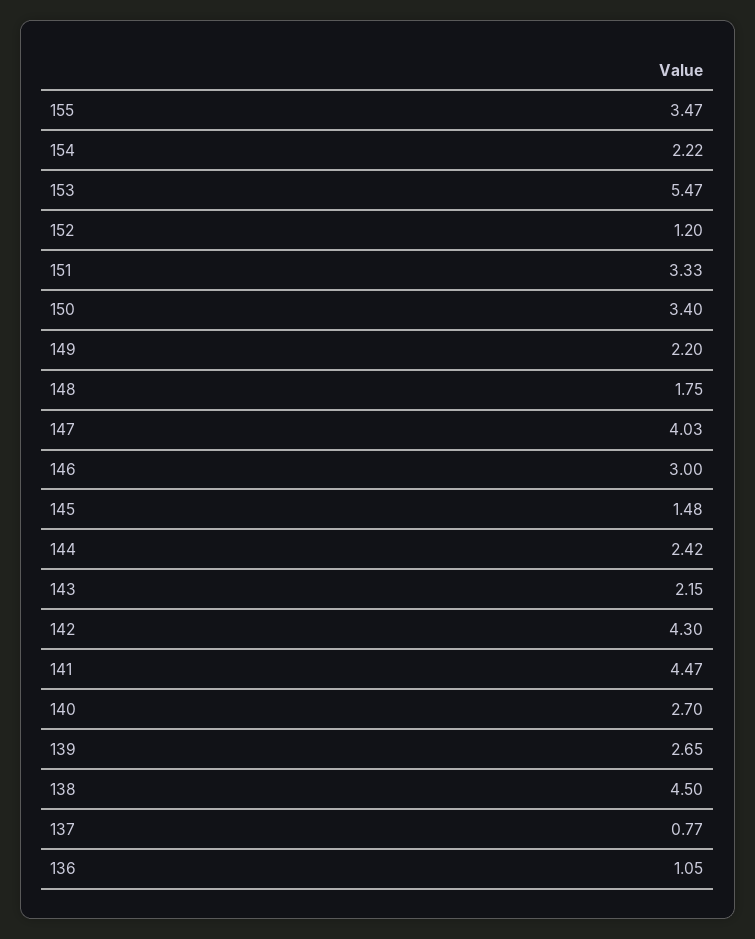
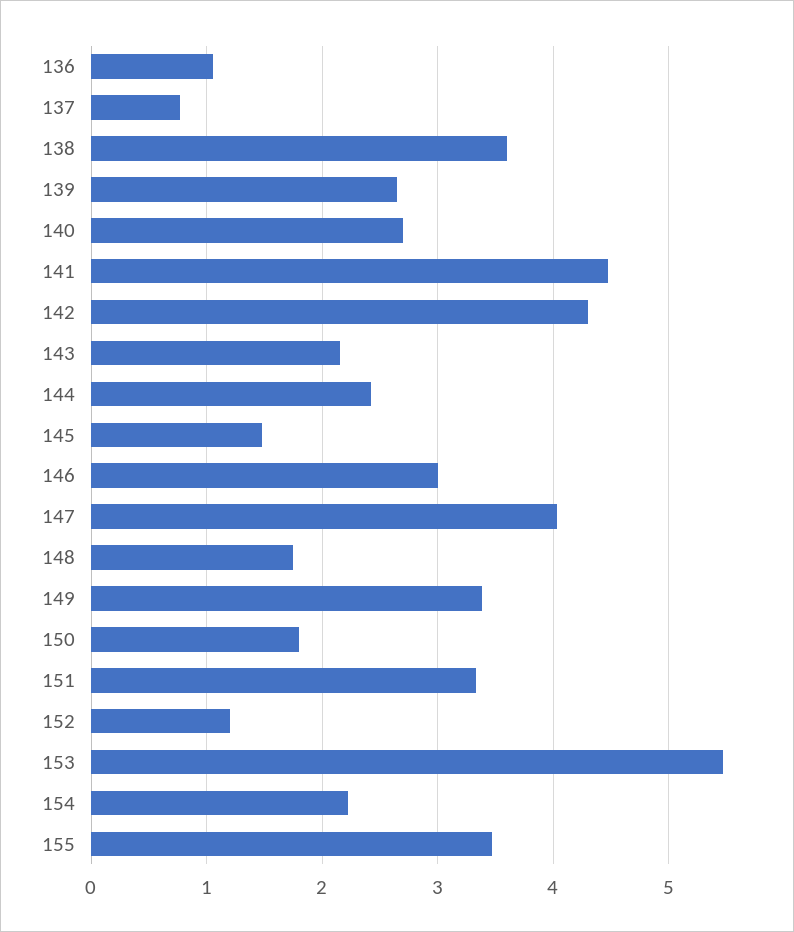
150: 3.4 -> 1.8
149: 2.2 -> 3.4
138: 4.5 -> 3.6

